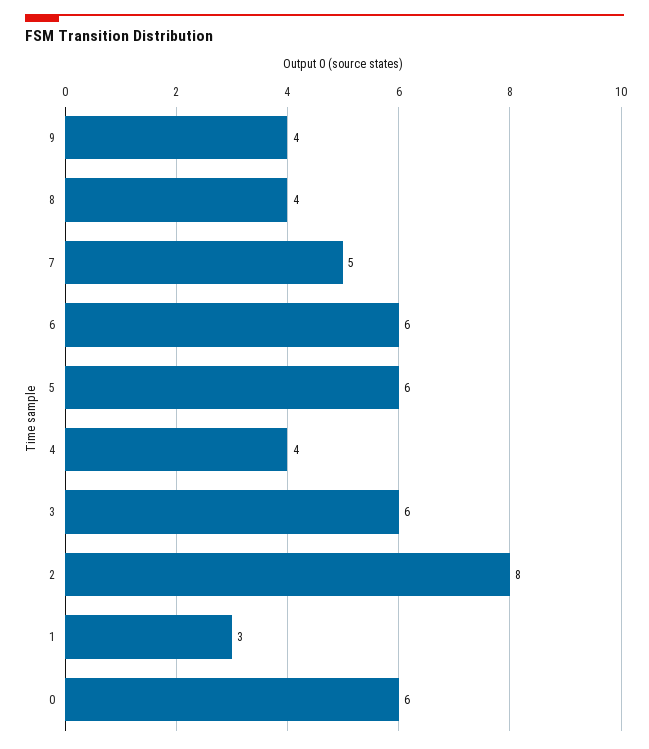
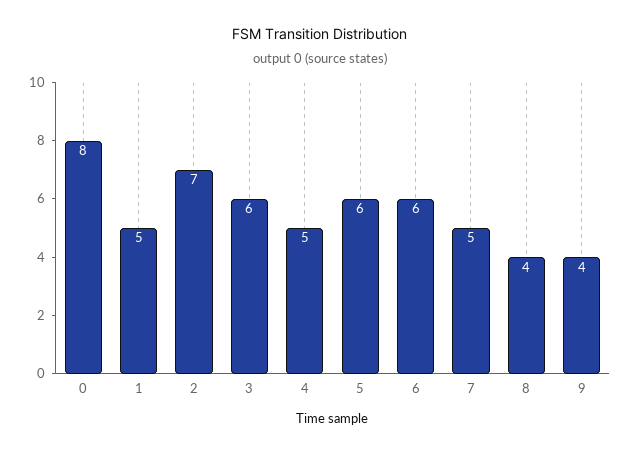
4: 4 -> 5
2: 8 -> 7
1: 3 -> 5
0: 6 -> 8

